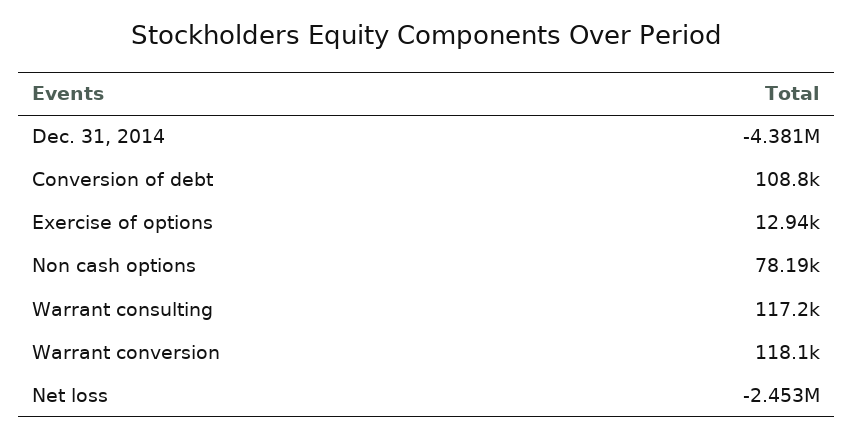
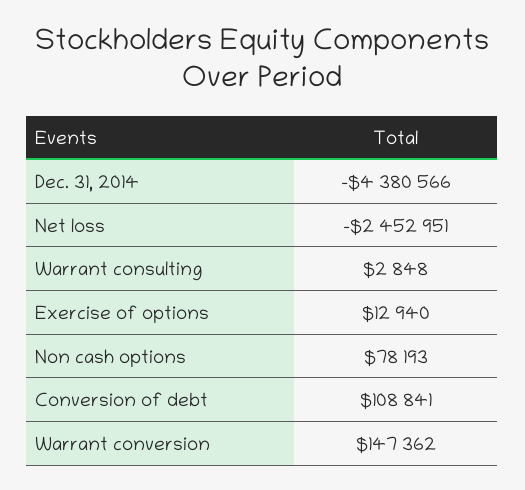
Warrant consulting: 117200 -> 2848
Warrant conversion: 118100 -> 147362

